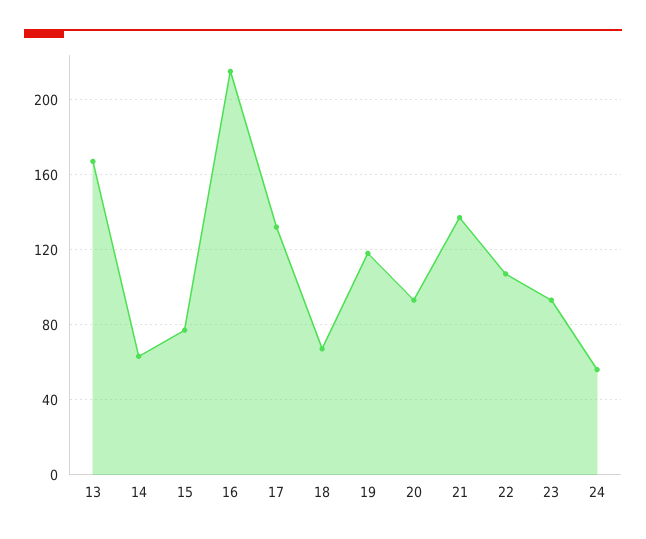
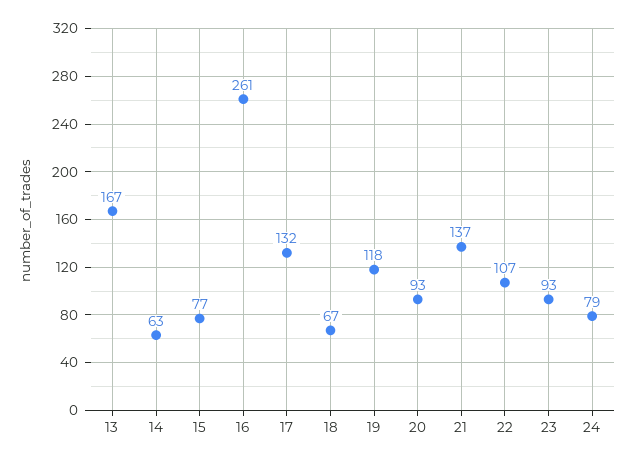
16: 215 -> 261
24: 55 -> 79

